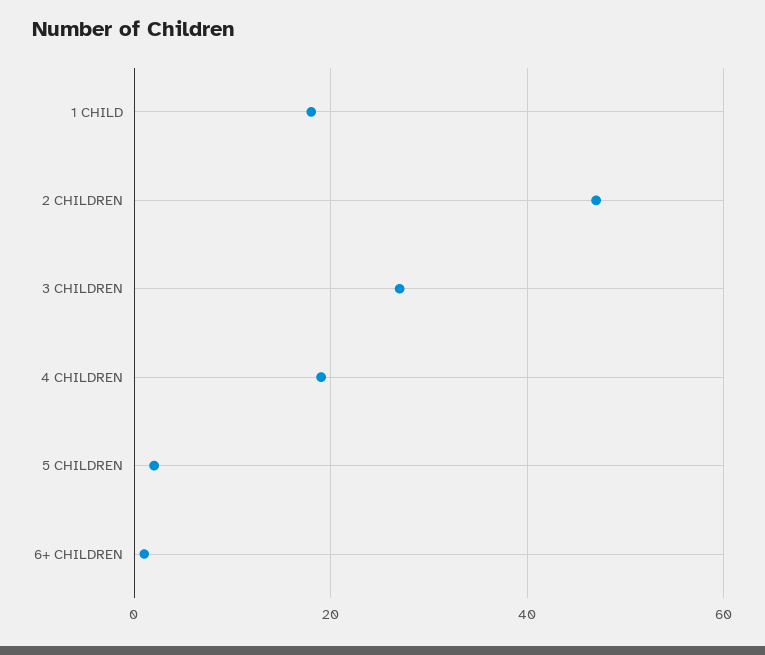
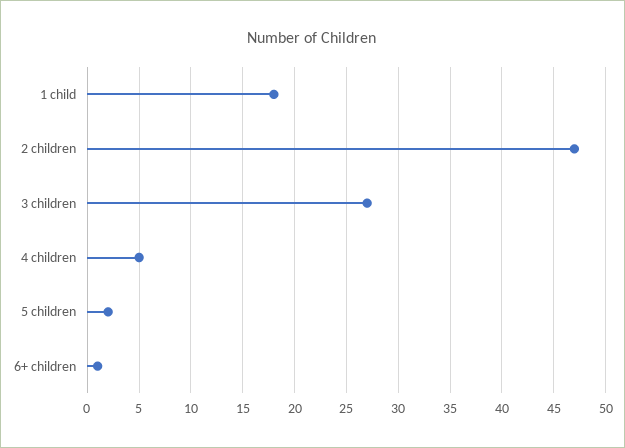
4 CHILDREN: 20 -> 5

